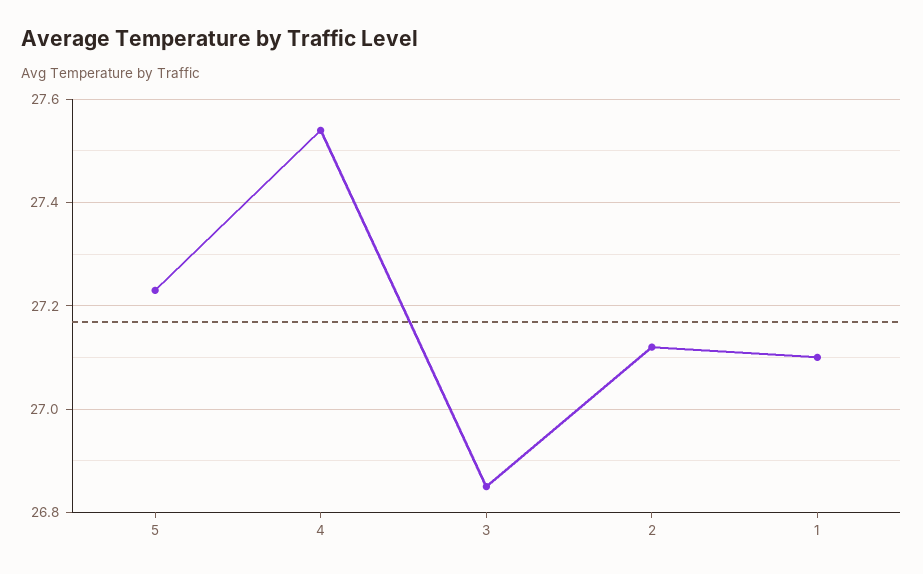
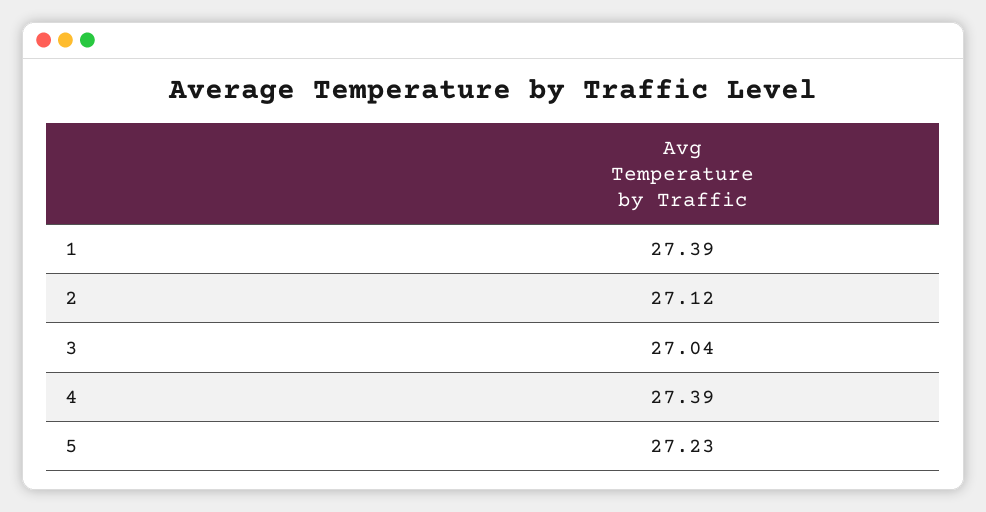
4: 27.55 -> 27.39
3: 26.85 -> 27.04
1: 27.1 -> 27.39

